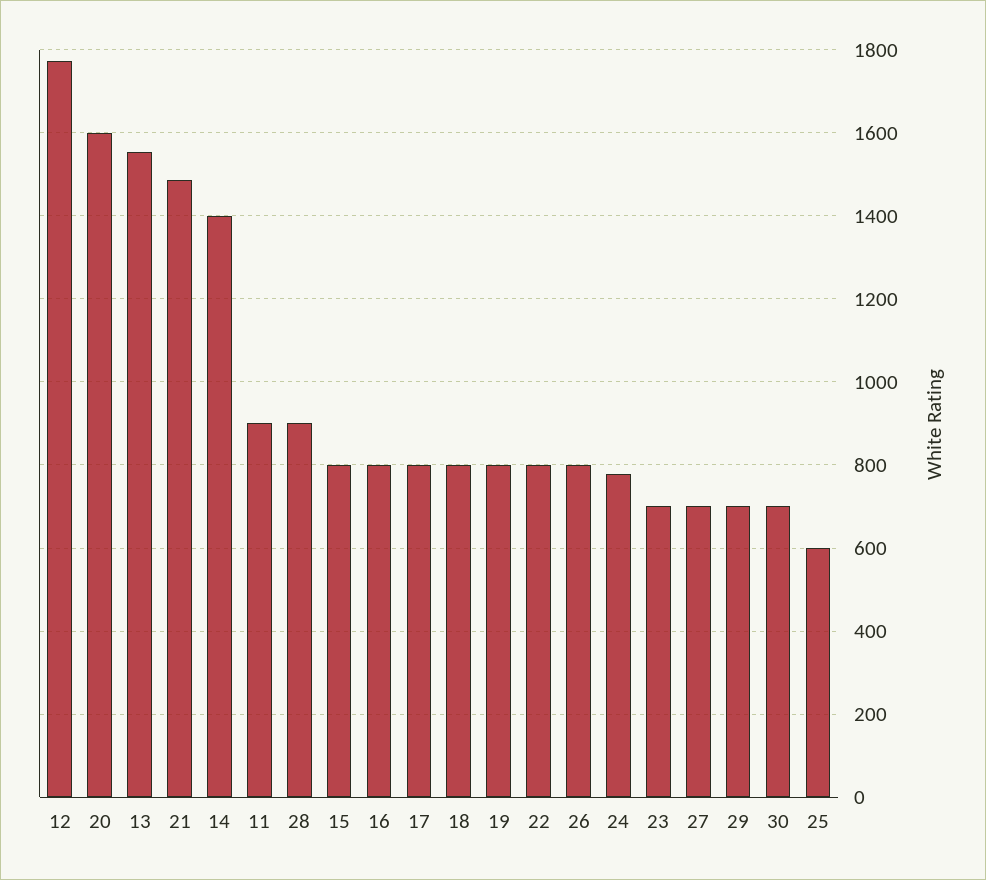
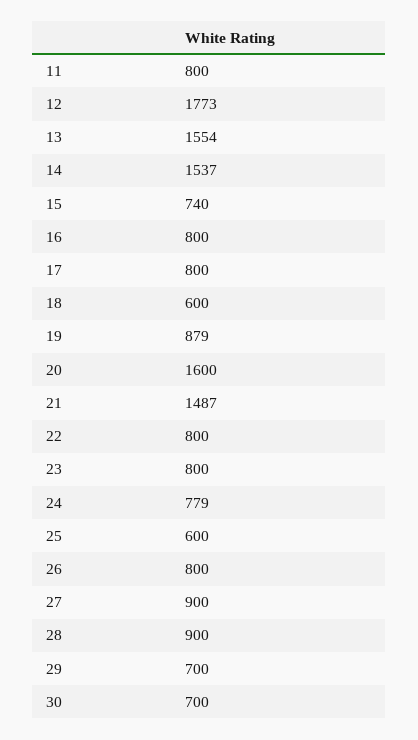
14: 1400 -> 1537
11: 900 -> 800
15: 800 -> 740
18: 800 -> 600
19: 800 -> 879
23: 700 -> 800
27: 700 -> 900

